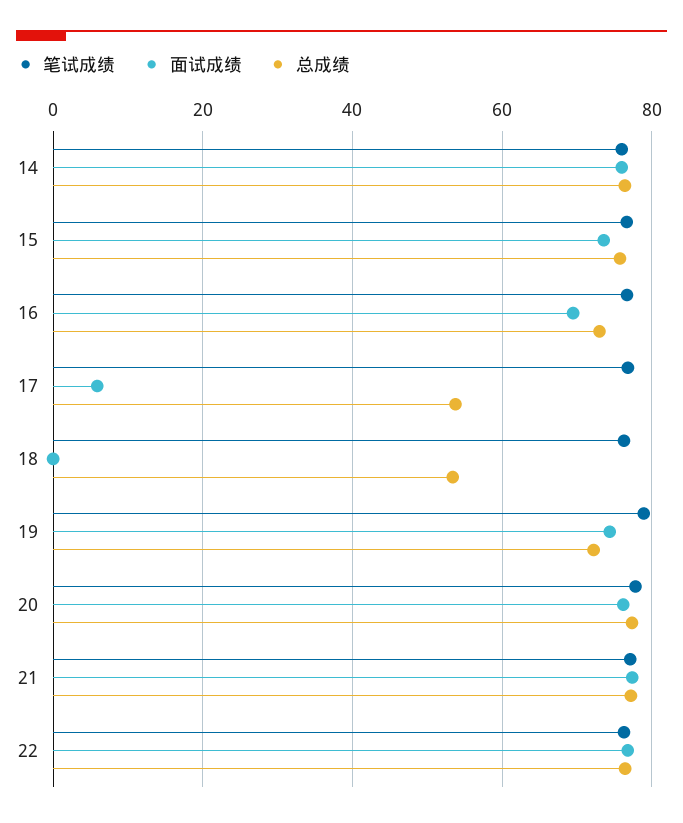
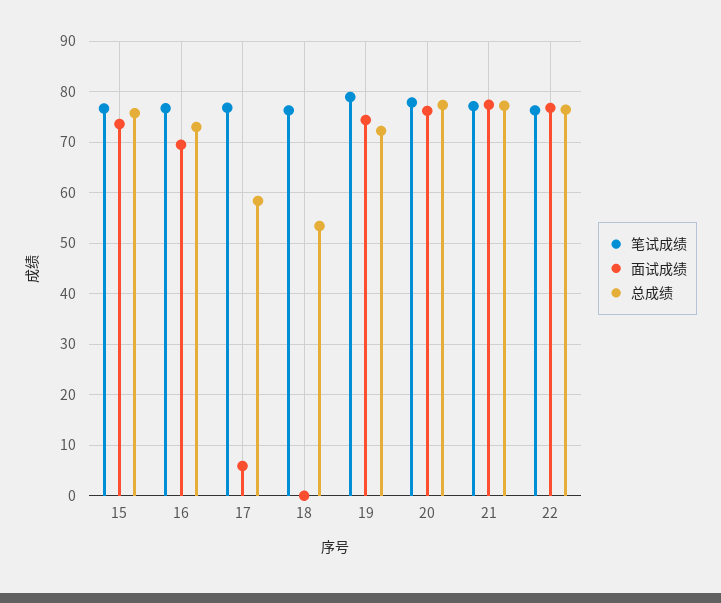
笔试成绩, 14: 76 -> none
面试成绩, 14: 76 -> none
总成绩, 14: 76 -> none
总成绩, 17: 54 -> 58

